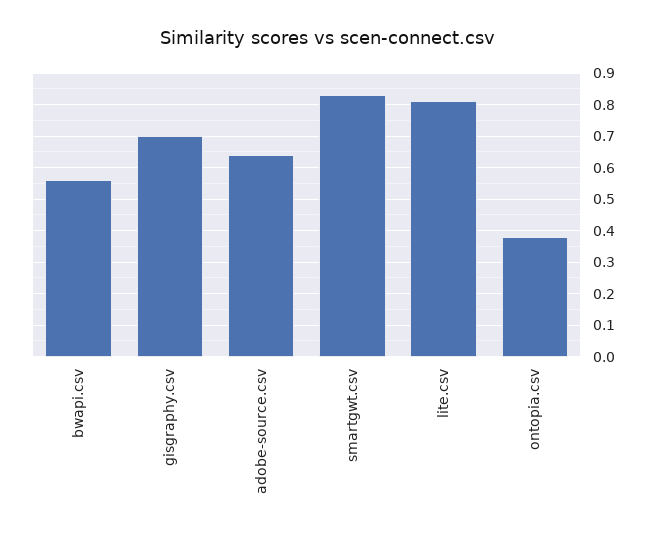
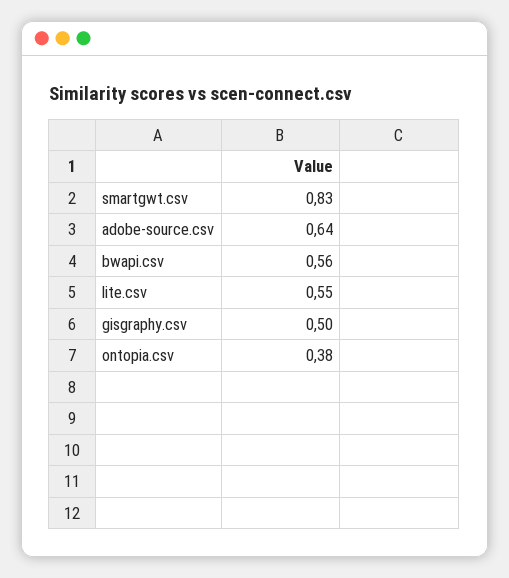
gisgraphy.csv: 0.7 -> 0.5
lite.csv: 0.8 -> 0.55

